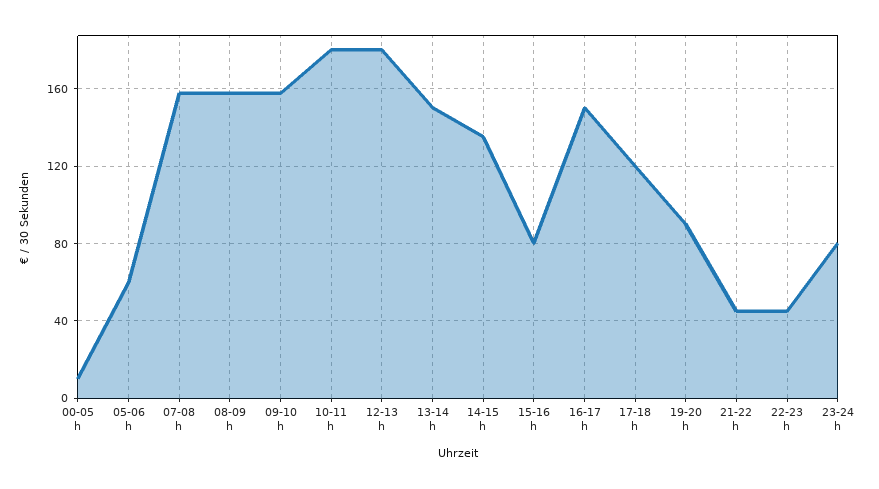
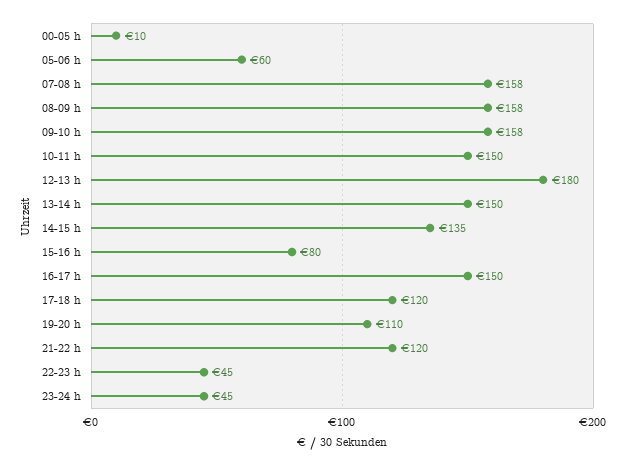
10-11 h: 180 -> 150
19-20 h: 90 -> 110
21-22 h: 45 -> 120
23-24 h: 80 -> 45

